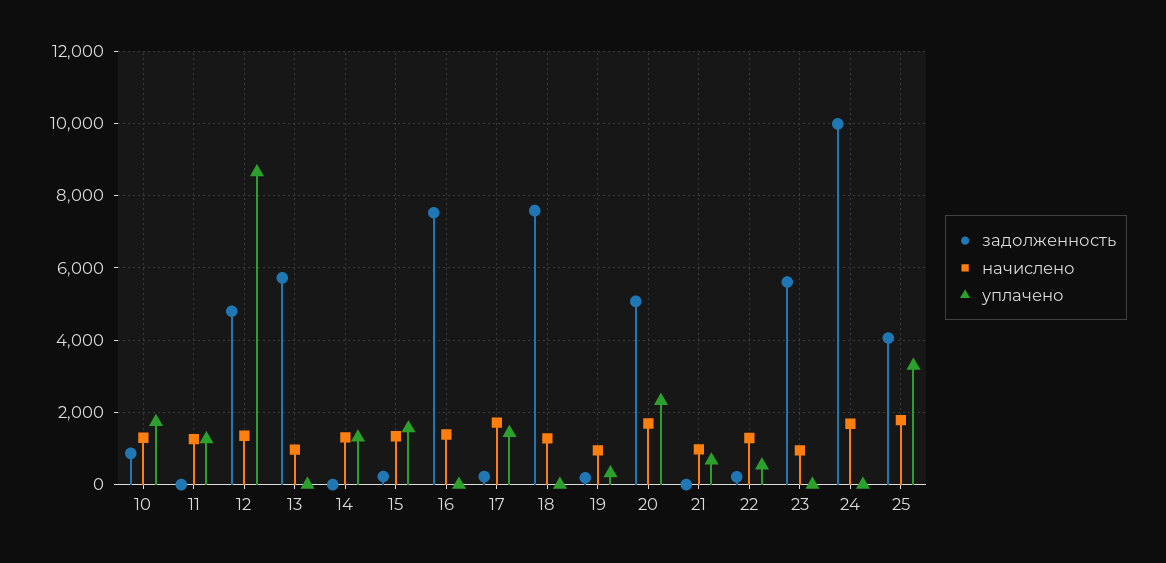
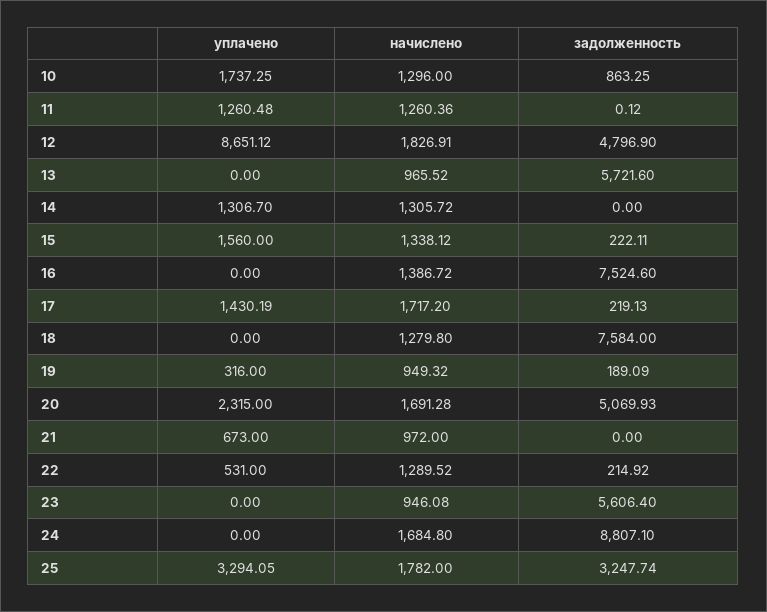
начислено, 12: 1400 -> 1826.91
задолженность, 24: 10000 -> 8807.1
задолженность, 25: 4000 -> 3247.74

